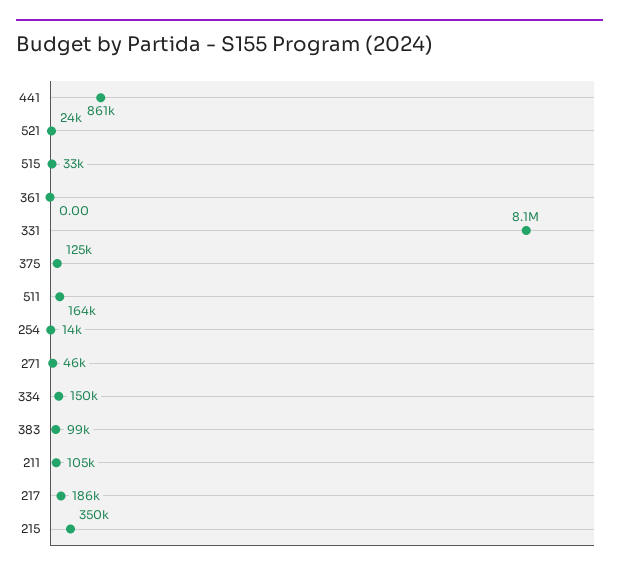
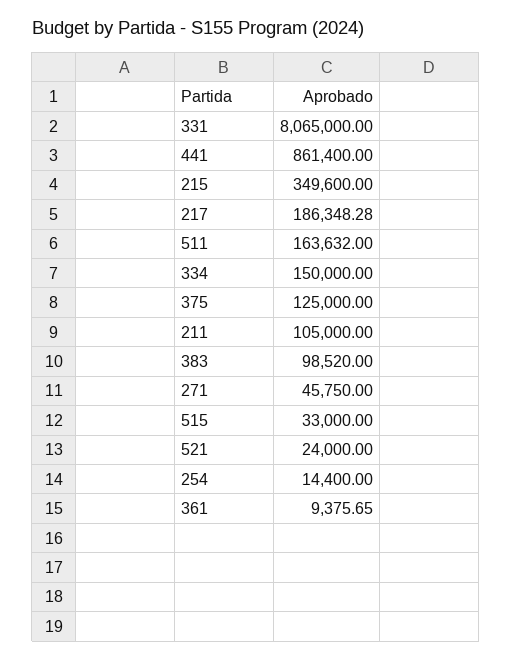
361: 0 -> 9375.65

